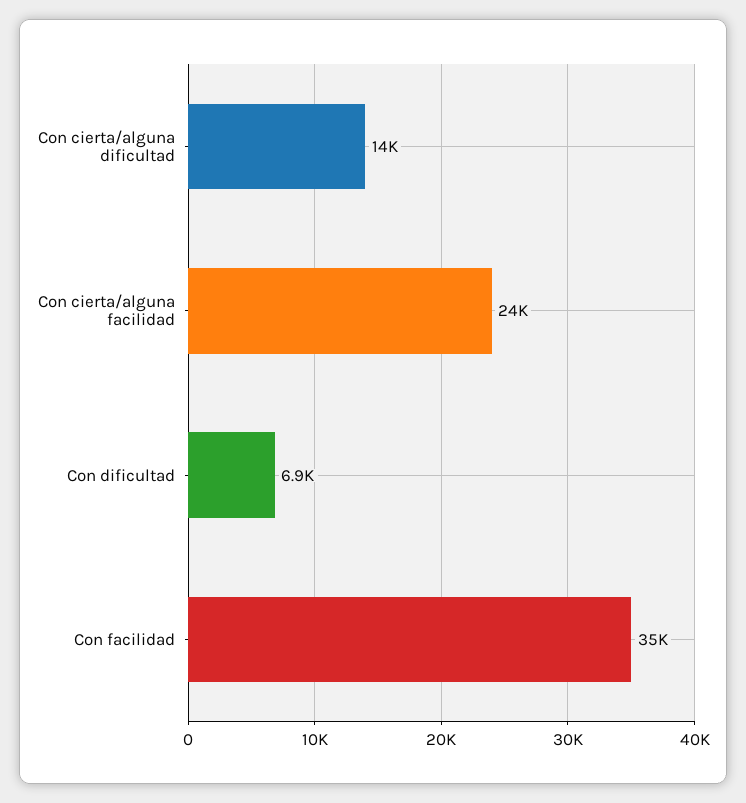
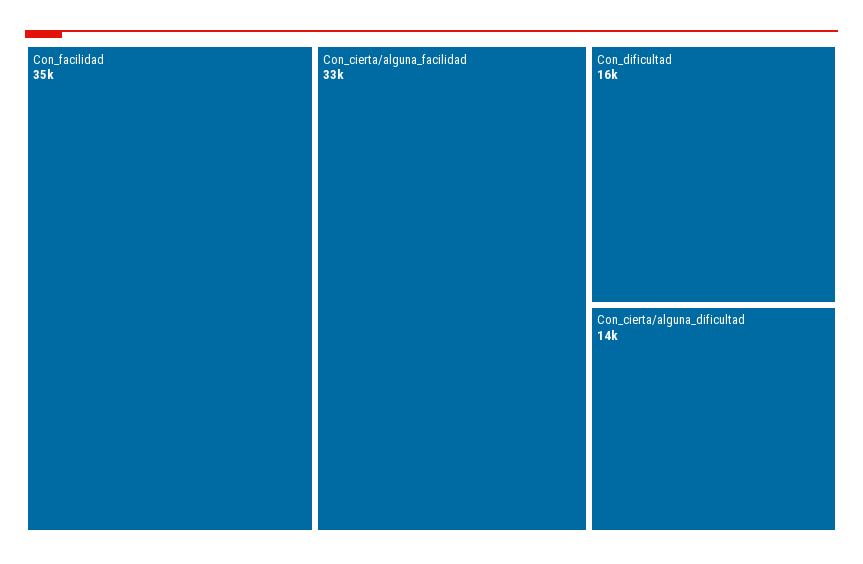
Con cierta/alguna facilidad: 24000 -> 33000
Con dificultad: 6900 -> 16000

